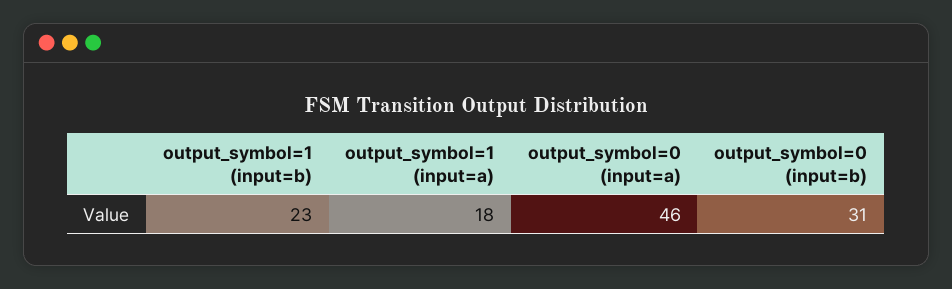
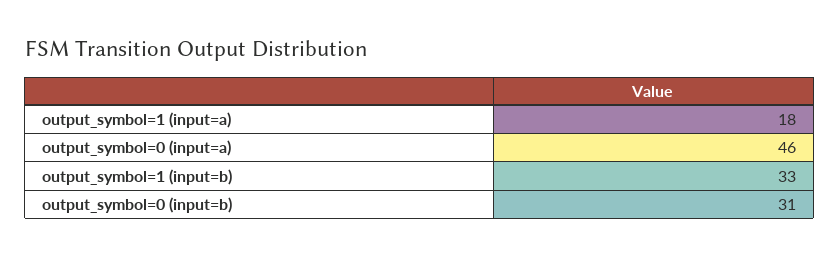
output_symbol=1 (input=b): 23 -> 33

